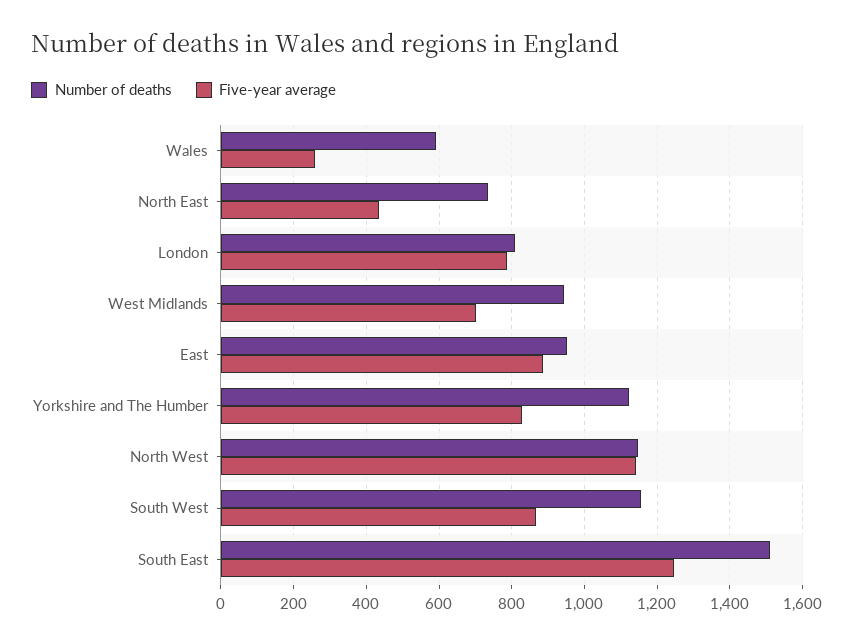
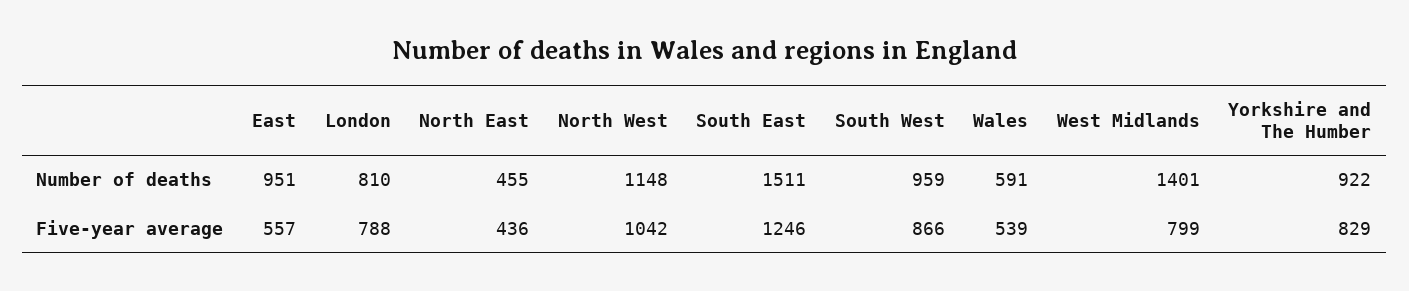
Five-year average, Wales: 260 -> 539
Number of deaths, North East: 740 -> 455
Number of deaths, West Midlands: 940 -> 1401
Five-year average, West Midlands: 700 -> 799
Five-year average, East: 880 -> 557
Number of deaths, Yorkshire and The Humber: 1120 -> 922
Five-year average, North West: 1140 -> 1042
Number of deaths, South West: 1160 -> 959

